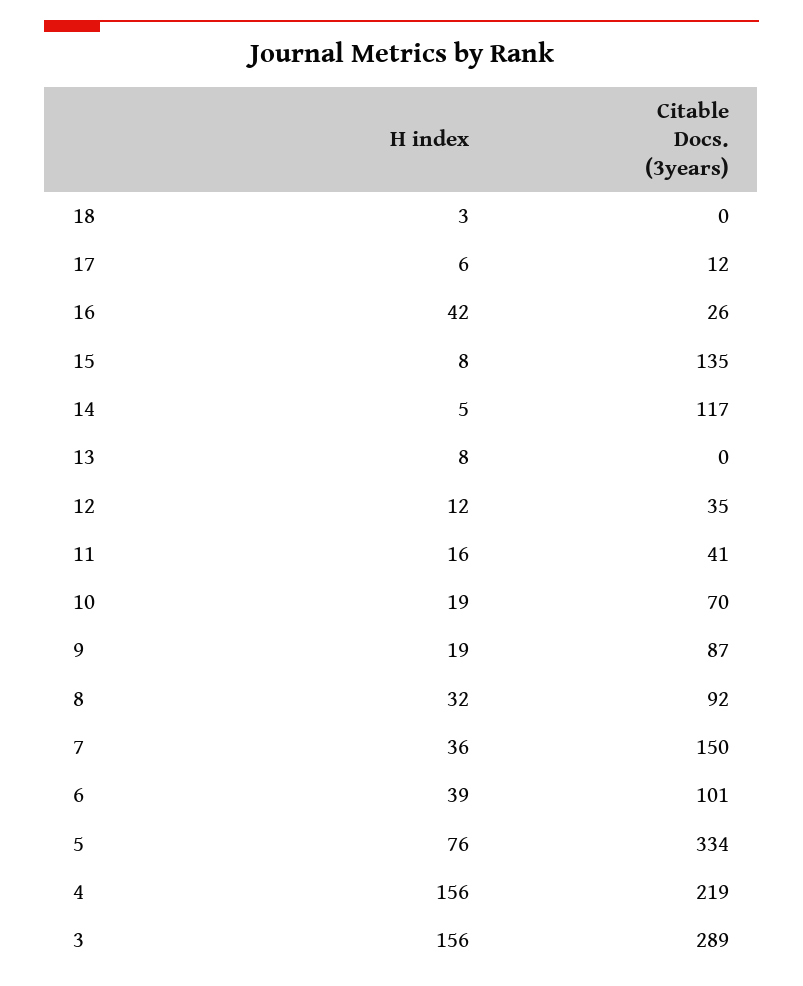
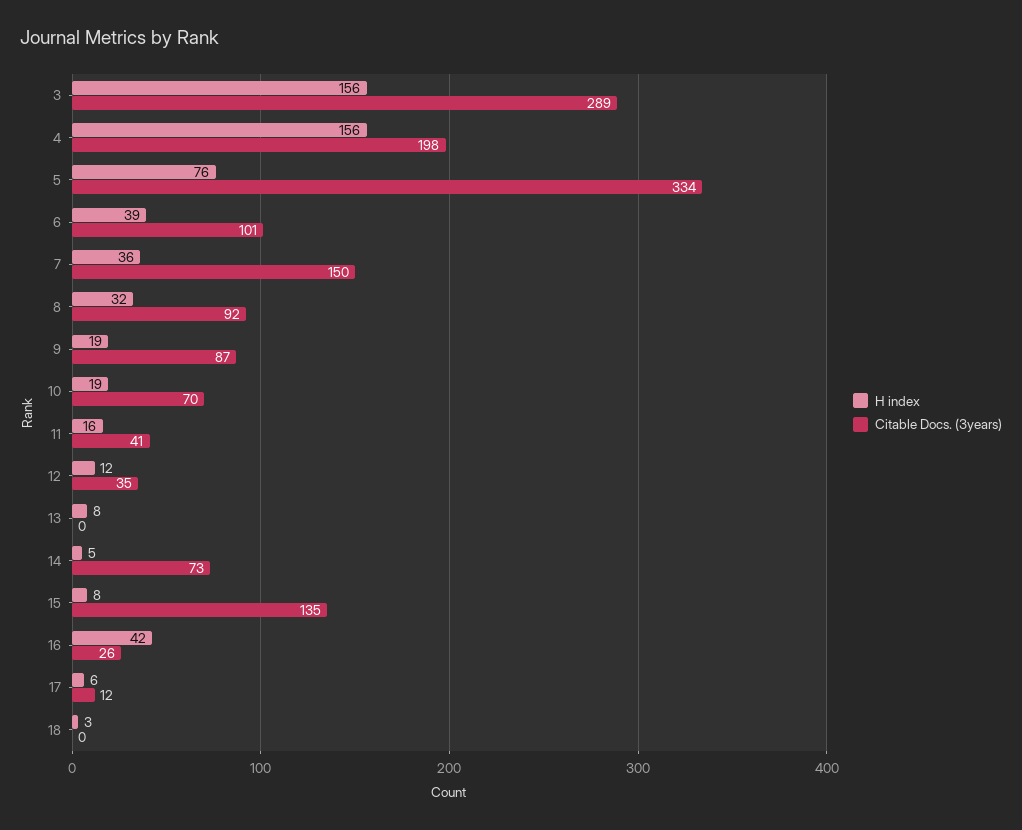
Citable Docs. (3years), 14: 117 -> 73
Citable Docs. (3years), 4: 219 -> 198

